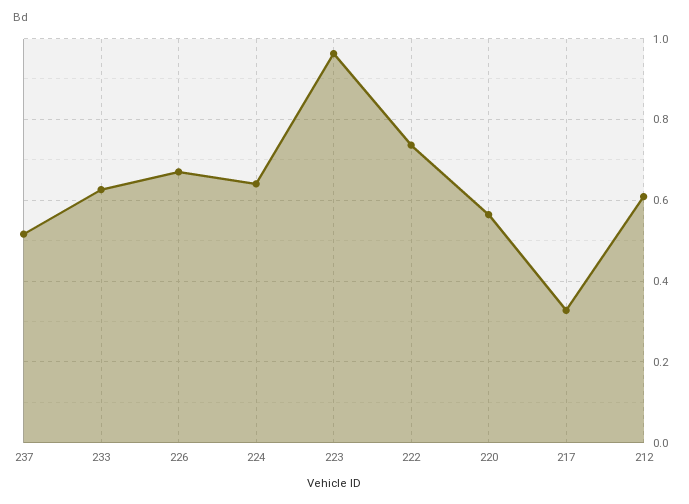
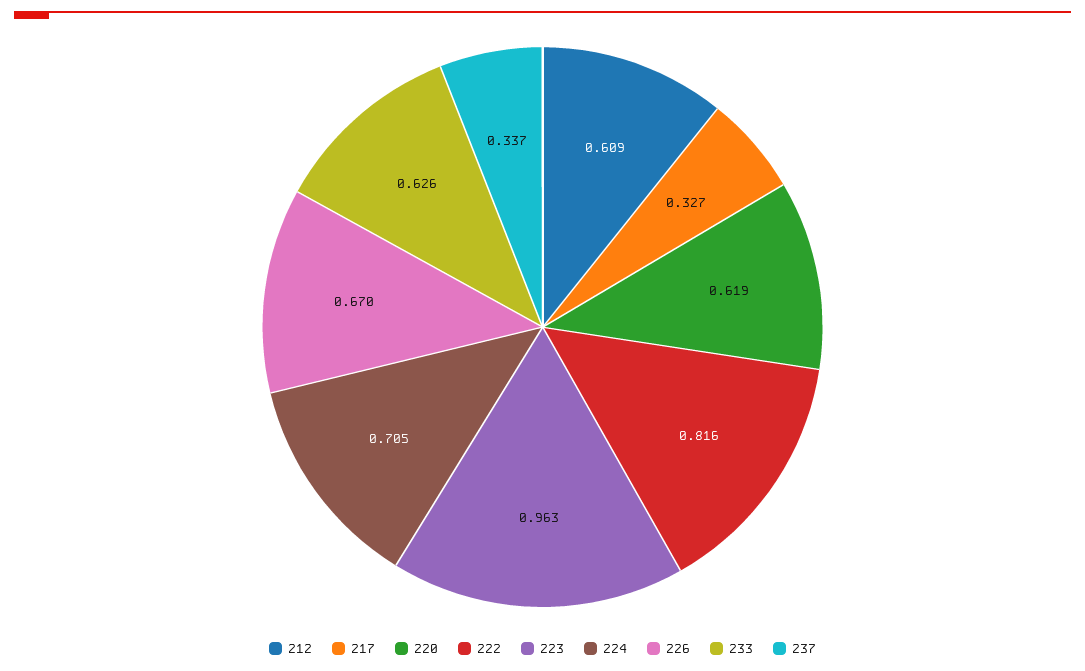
237: 0.52 -> 0.337
224: 0.64 -> 0.705
222: 0.74 -> 0.816
220: 0.56 -> 0.619

